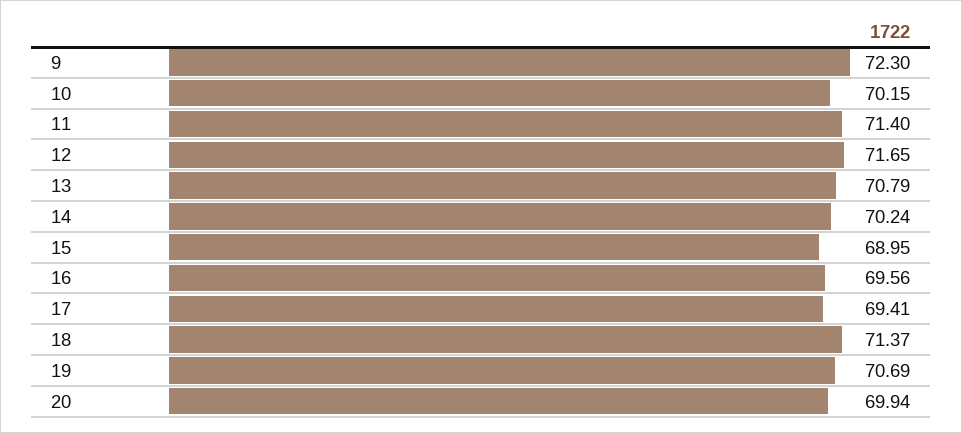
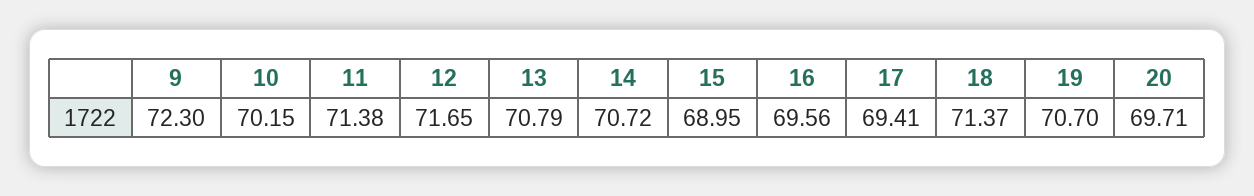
11: 71.4 -> 71.38
14: 70.24 -> 70.72
19: 70.69 -> 70.7
20: 69.94 -> 69.71

